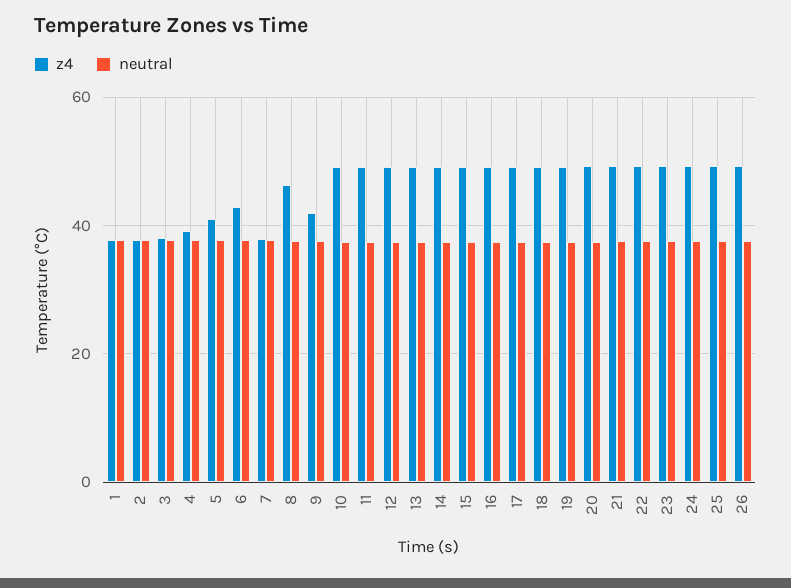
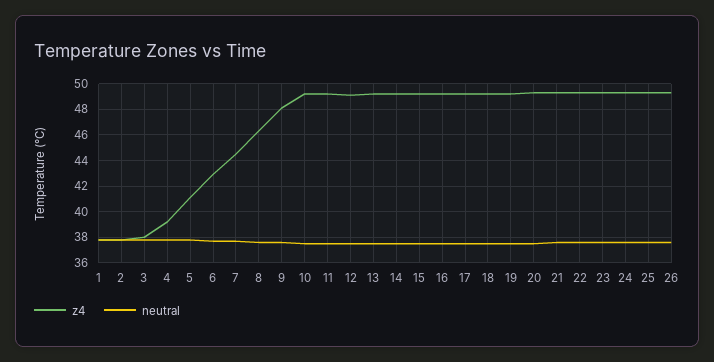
z4, 7: 38 -> 44.5
z4, 9: 42 -> 48

